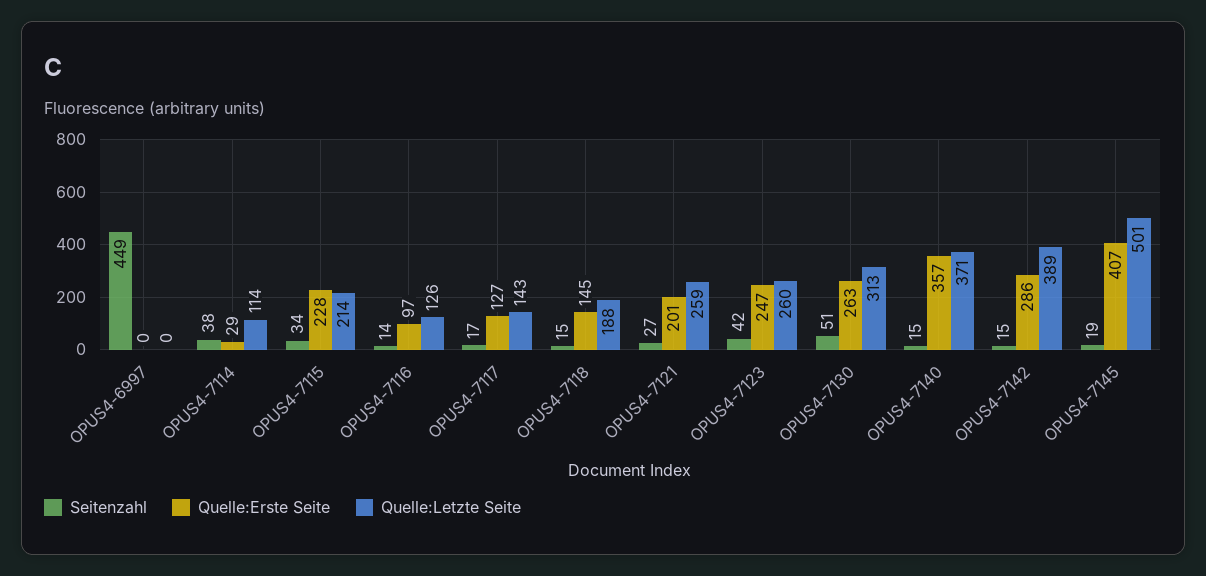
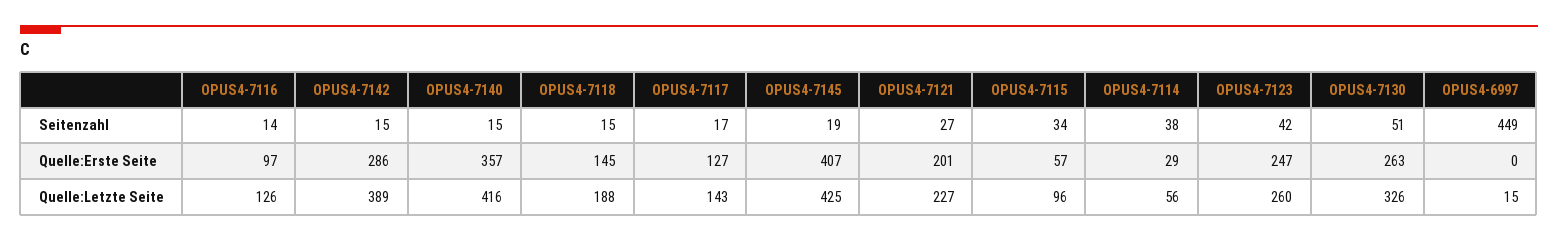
Quelle:Letzte Seite, OPUS4-6997: 0 -> 15
Quelle:Letzte Seite, OPUS4-7114: 114 -> 56
Quelle:Erste Seite, OPUS4-7115: 228 -> 57
Quelle:Letzte Seite, OPUS4-7115: 214 -> 96
Quelle:Letzte Seite, OPUS4-7121: 259 -> 227
Quelle:Letzte Seite, OPUS4-7130: 313 -> 326
Quelle:Letzte Seite, OPUS4-7140: 371 -> 416
Quelle:Letzte Seite, OPUS4-7145: 501 -> 425

